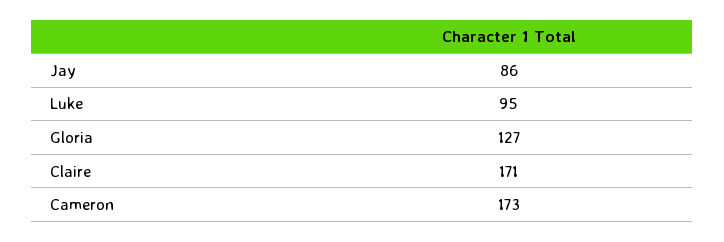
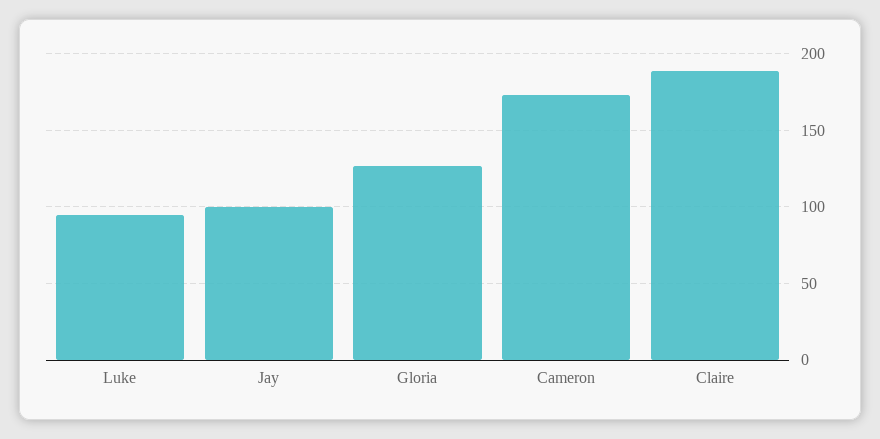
Jay: 86 -> 100
Claire: 171 -> 190

